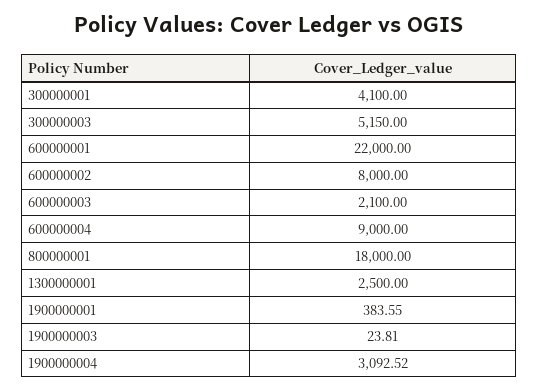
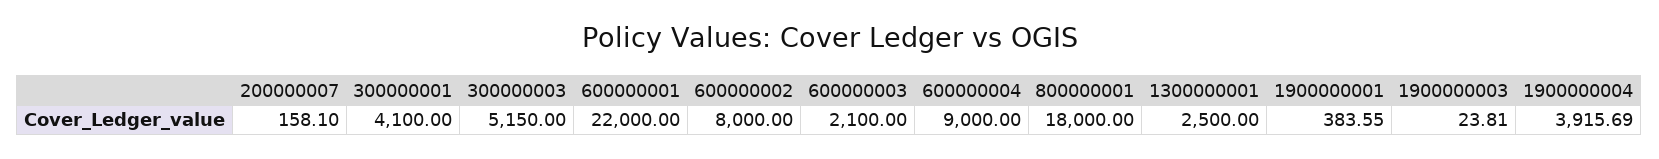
1900000004: 3092.52 -> 3915.69
200000007: none -> 158.1

